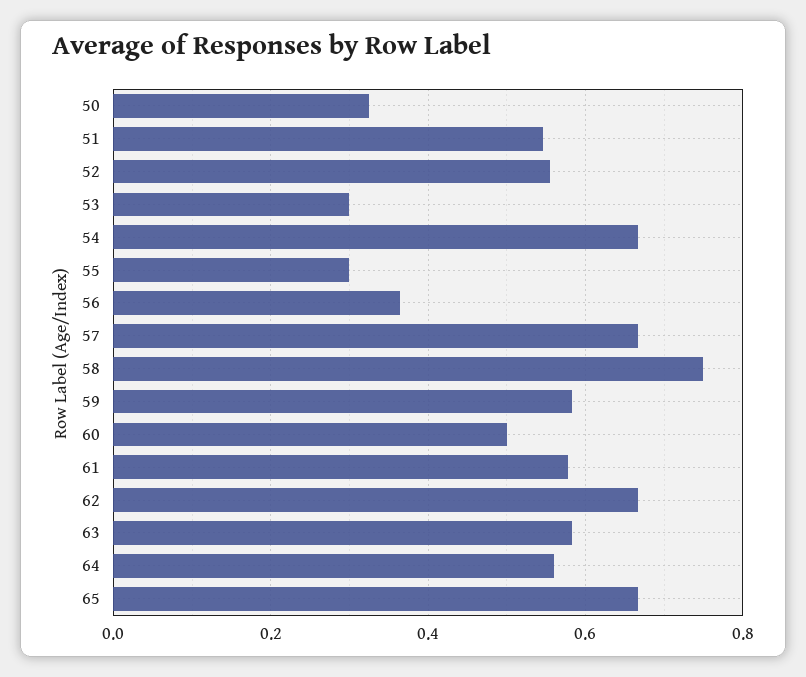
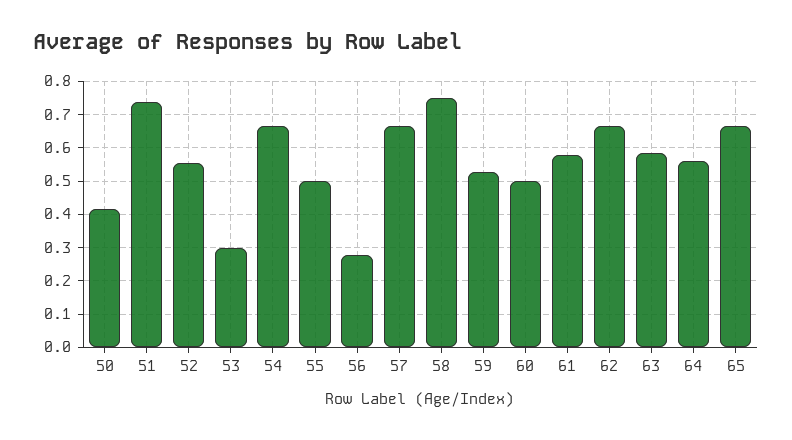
50: 0.32 -> 0.42
51: 0.54 -> 0.74
55: 0.3 -> 0.5
56: 0.36 -> 0.28
59: 0.58 -> 0.52

